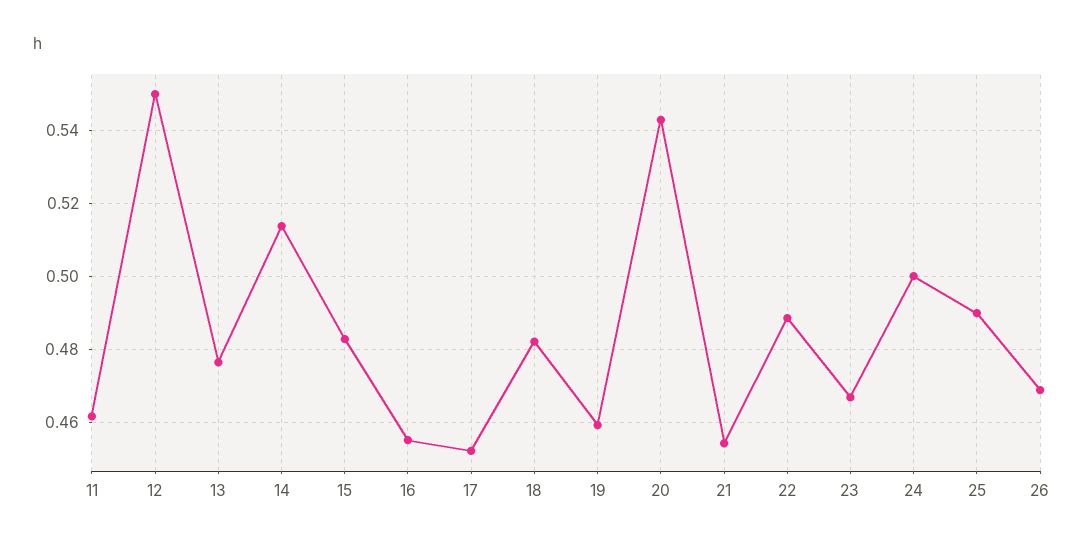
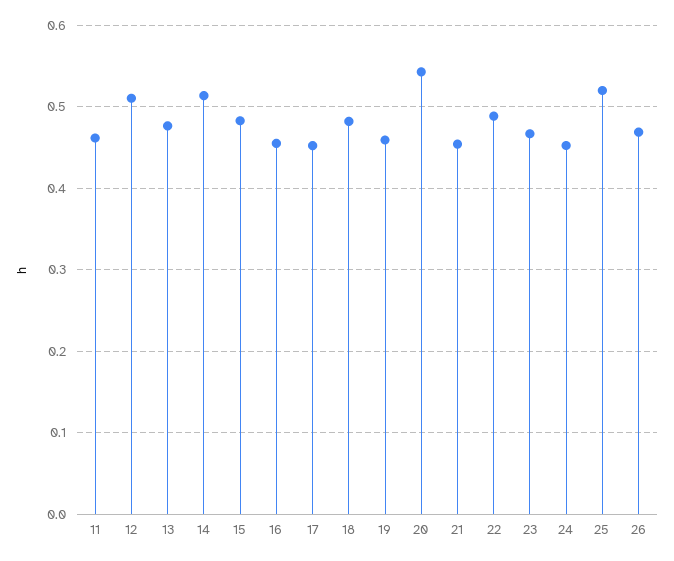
12: 0.55 -> 0.51
24: 0.5 -> 0.45
25: 0.49 -> 0.52

